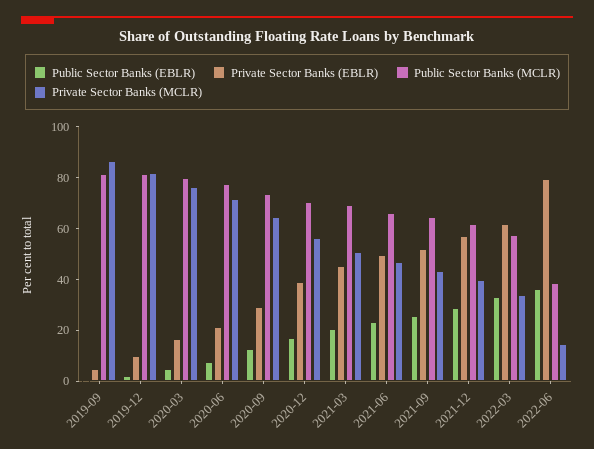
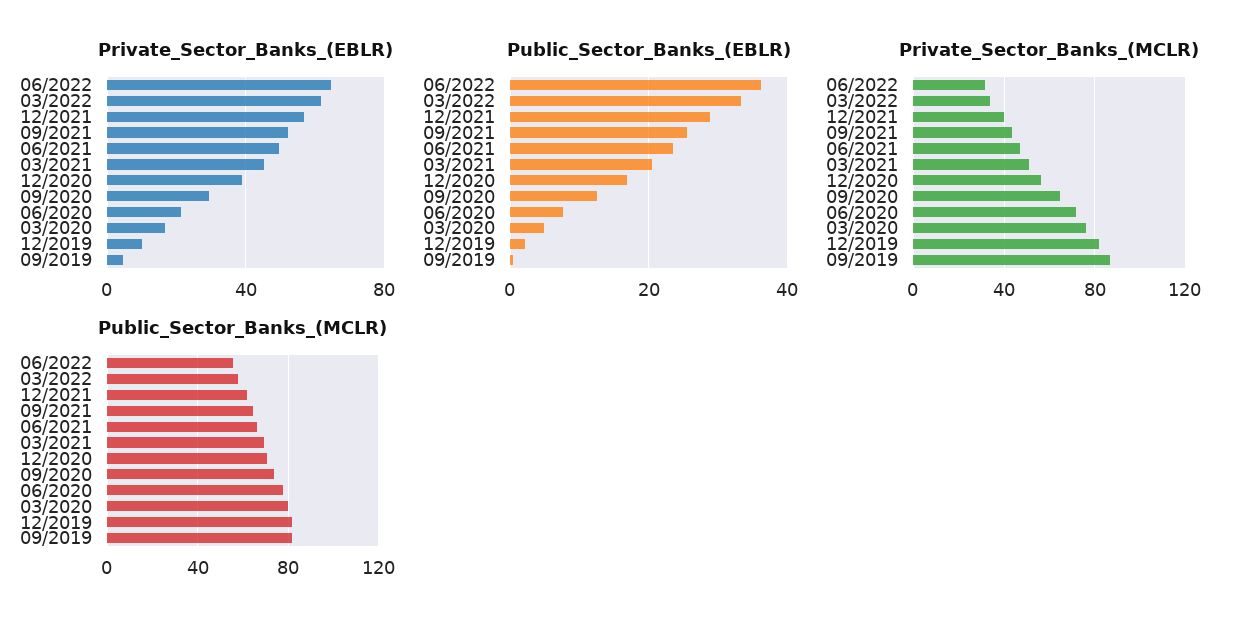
Private Sector Banks (EBLR), 2022-06: 80 -> 65
Public Sector Banks (MCLR), 2022-06: 40 -> 55
Private Sector Banks (MCLR), 2022-06: 15 -> 30

